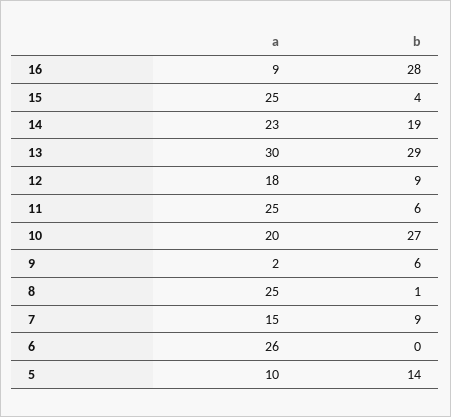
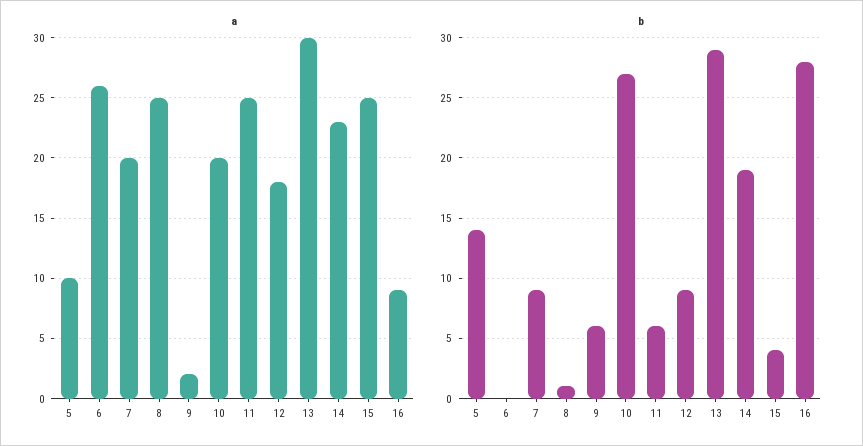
a, 7: 15 -> 20

